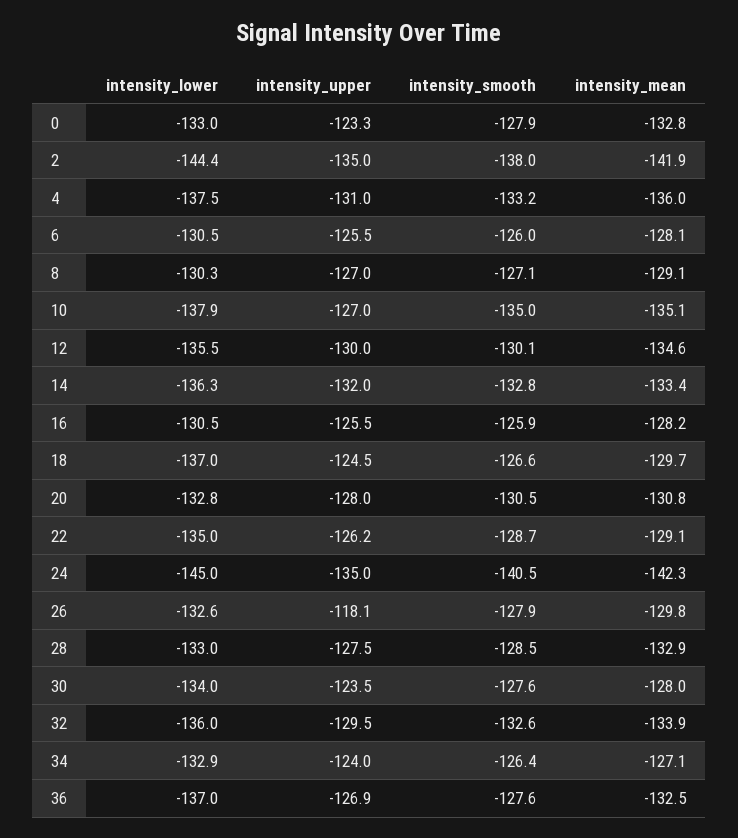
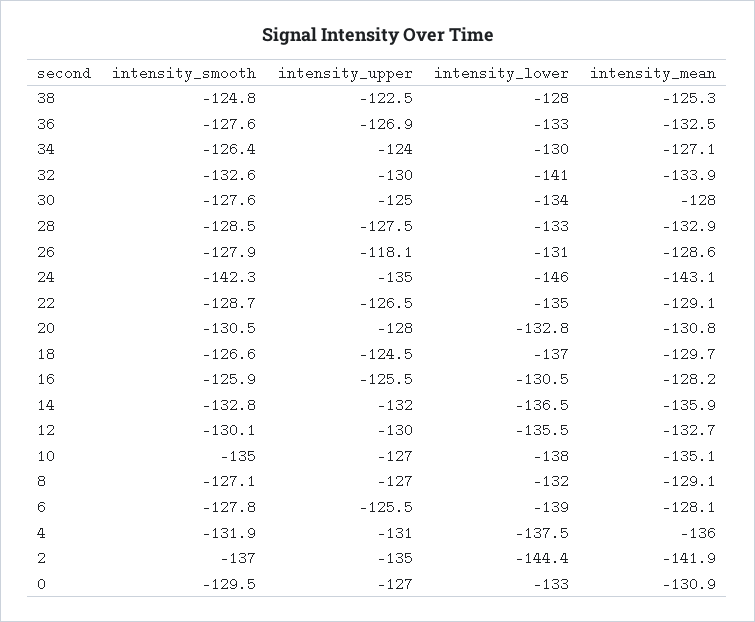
intensity_upper, 0: -123.3 -> -127
intensity_smooth, 0: -127.9 -> -129.5
intensity_mean, 0: -132.8 -> -130.9
intensity_smooth, 2: -138 -> -137
intensity_smooth, 4: -133.2 -> -131.9
intensity_lower, 6: -130.5 -> -139
intensity_smooth, 6: -126 -> -127.8
intensity_lower, 8: -130.3 -> -132
intensity_lower, 10: -137.9 -> -138
intensity_mean, 12: -134.6 -> -132.7
intensity_lower, 14: -136.3 -> -136.5
intensity_mean, 14: -133.4 -> -135.9
intensity_upper, 22: -126.2 -> -126.5
intensity_lower, 24: -145 -> -146
intensity_smooth, 24: -140.5 -> -142.3
intensity_mean, 24: -142.3 -> -143.1
intensity_lower, 26: -132.6 -> -131
intensity_mean, 26: -129.8 -> -128.6
intensity_upper, 30: -123.5 -> -125
intensity_lower, 32: -136 -> -141
intensity_upper, 32: -129.5 -> -130
intensity_lower, 34: -132.9 -> -130
intensity_lower, 36: -137 -> -133
intensity_smooth, 38: none -> -124.8
intensity_upper, 38: none -> -122.5
intensity_lower, 38: none -> -128
intensity_mean, 38: none -> -125.3

